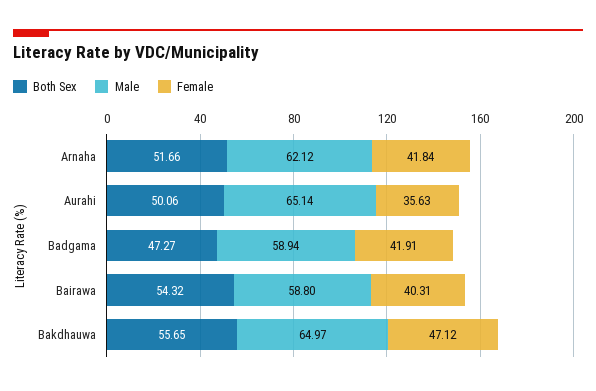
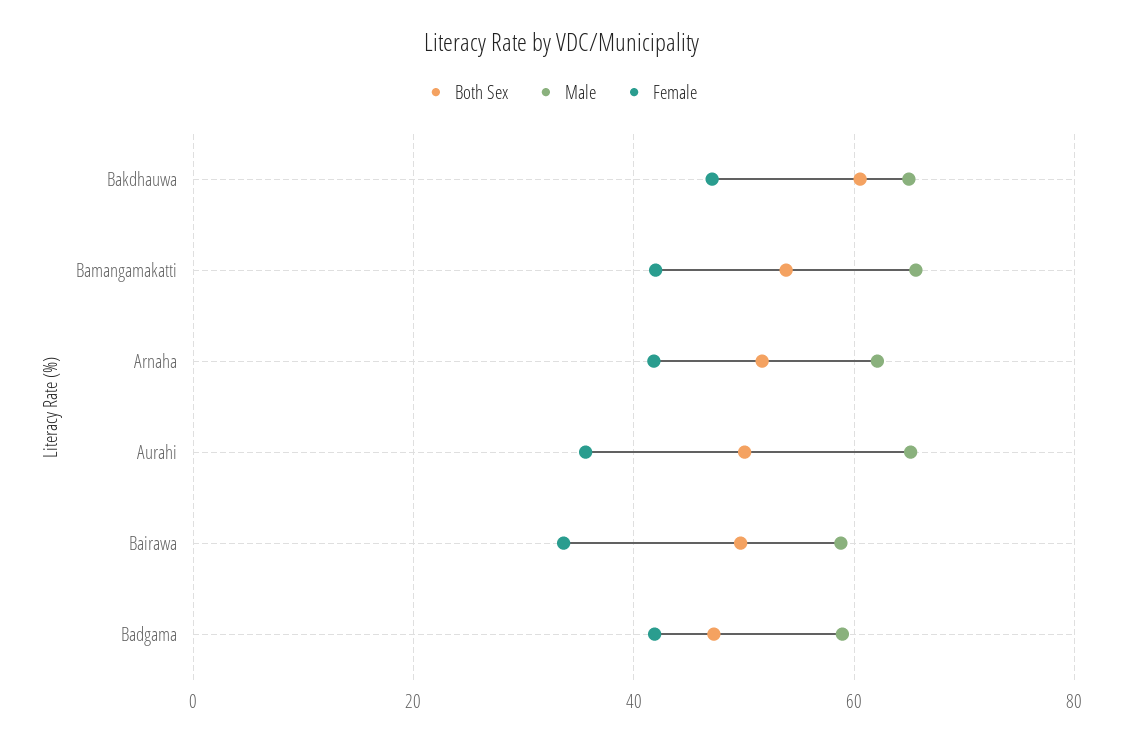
Both Sex, Bairawa: 54.32 -> 50
Female, Bairawa: 40.31 -> 34
Both Sex, Bakdhauwa: 55.65 -> 60
Both Sex, Bamangamakatti: none -> 54
Male, Bamangamakatti: none -> 66
Female, Bamangamakatti: none -> 42

